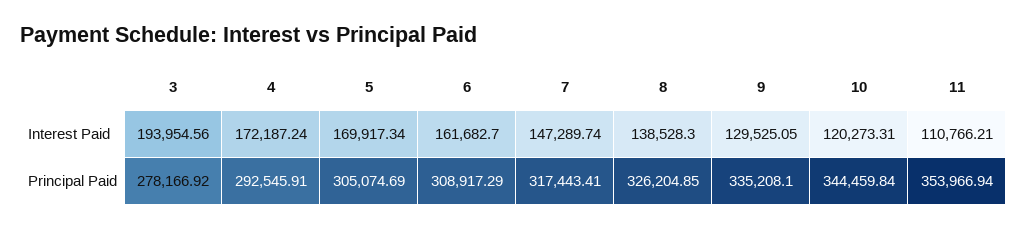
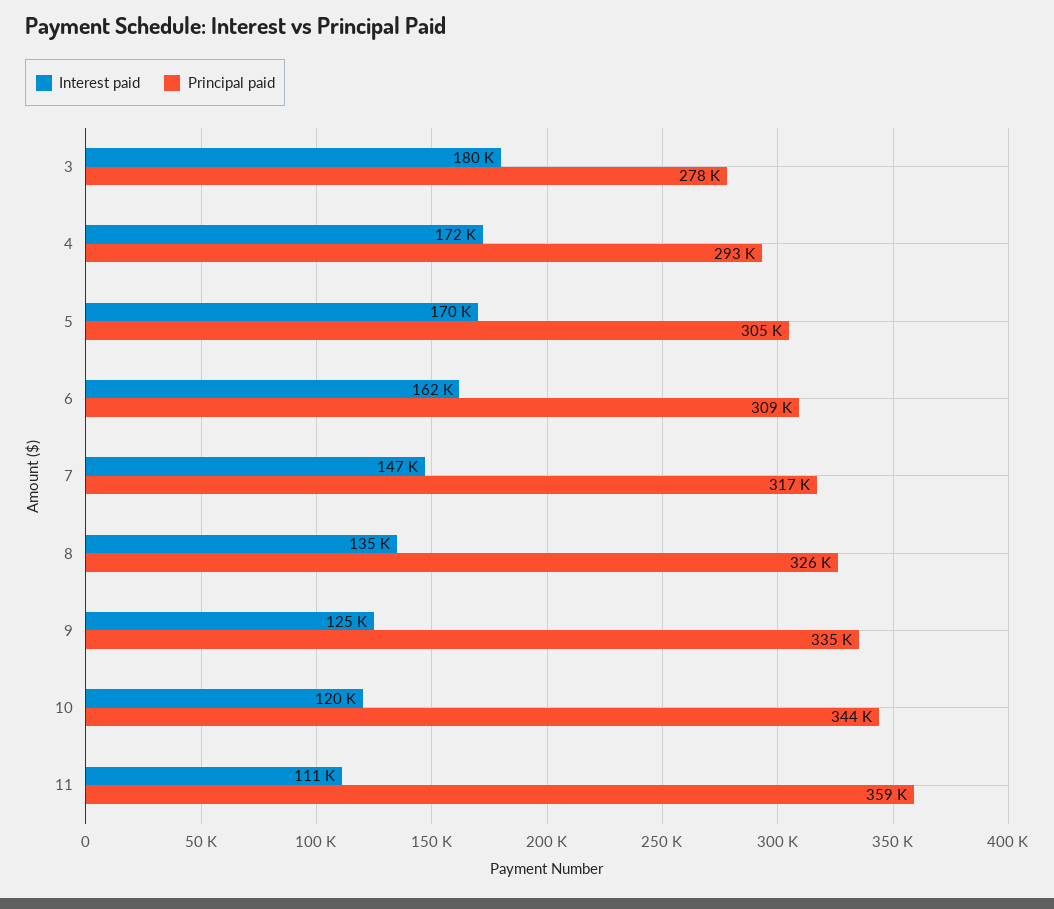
Interest Paid, 3: 193954.56 -> 180000
Interest Paid, 8: 138528.3 -> 135000
Interest Paid, 9: 129525.05 -> 125000
Principal Paid, 11: 353966.94 -> 359000

